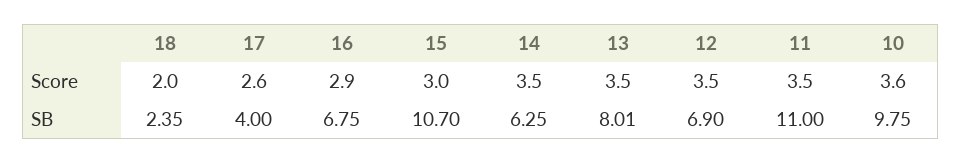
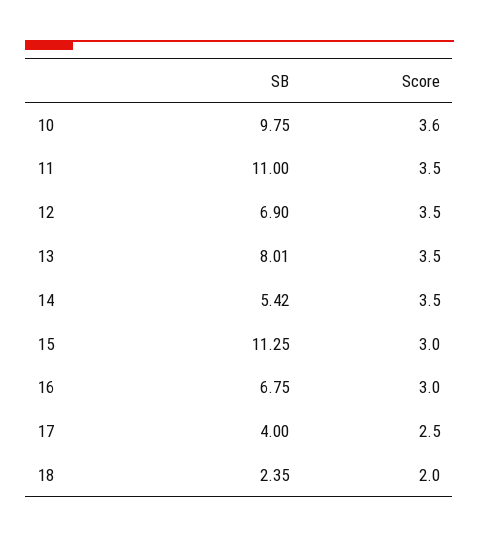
17, Score: 2.6 -> 2.5
16, Score: 2.9 -> 3
15, SB: 10.7 -> 11.25
14, SB: 6.25 -> 5.42

